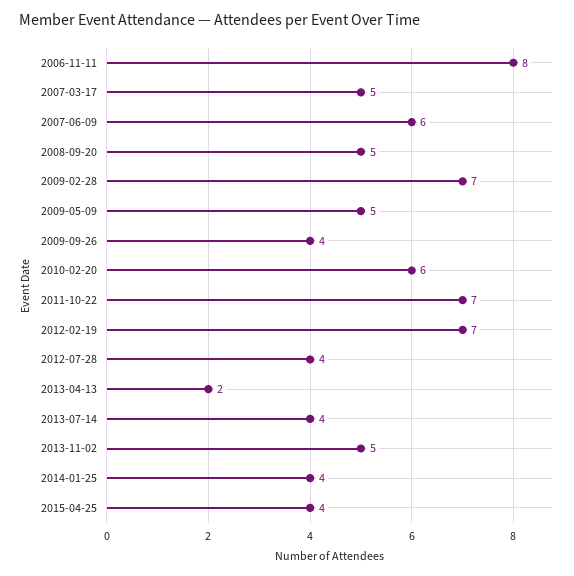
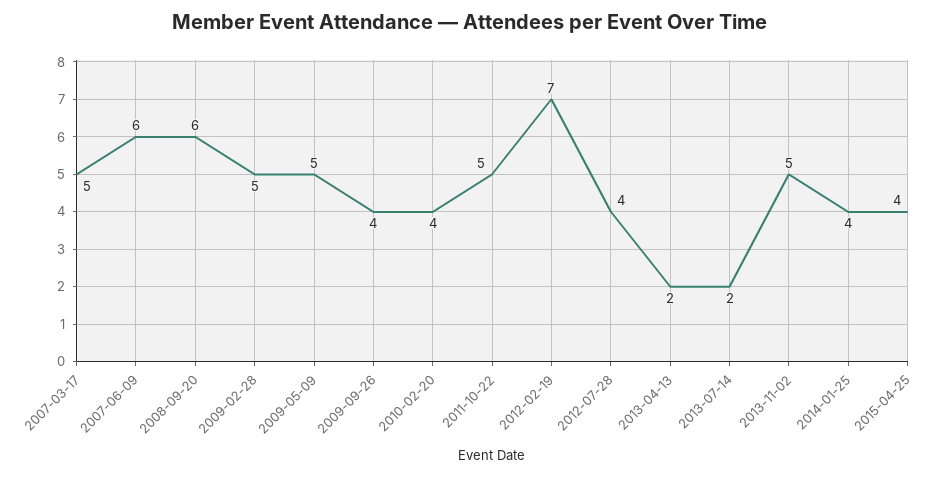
2006-11-11: 8 -> none
2008-09-20: 5 -> 6
2009-02-28: 7 -> 5
2010-02-20: 6 -> 4
2011-10-22: 7 -> 5
2013-07-14: 4 -> 2

